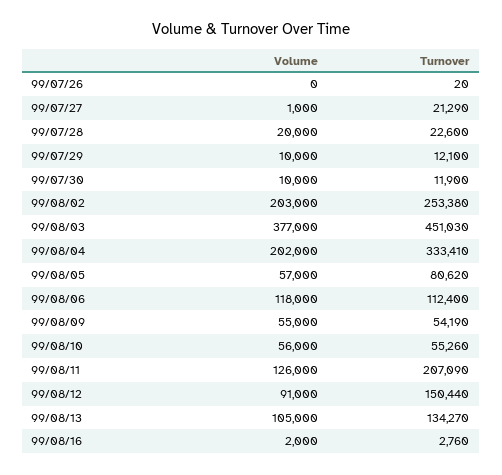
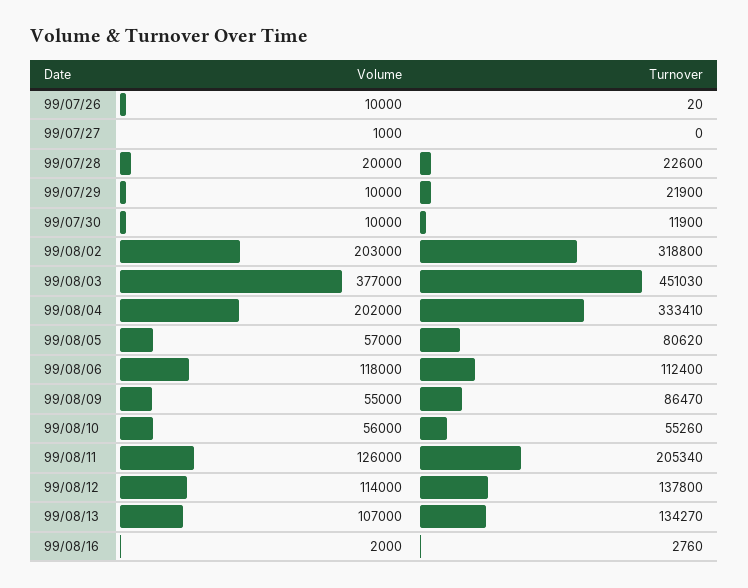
Volume, 99/07/26: 0 -> 10000
Turnover, 99/07/27: 21290 -> 0
Turnover, 99/07/29: 12100 -> 21900
Turnover, 99/08/02: 253380 -> 318800
Turnover, 99/08/09: 54190 -> 86470
Turnover, 99/08/11: 207090 -> 205340
Volume, 99/08/12: 91000 -> 114000
Turnover, 99/08/12: 150440 -> 137800
Volume, 99/08/13: 105000 -> 107000

